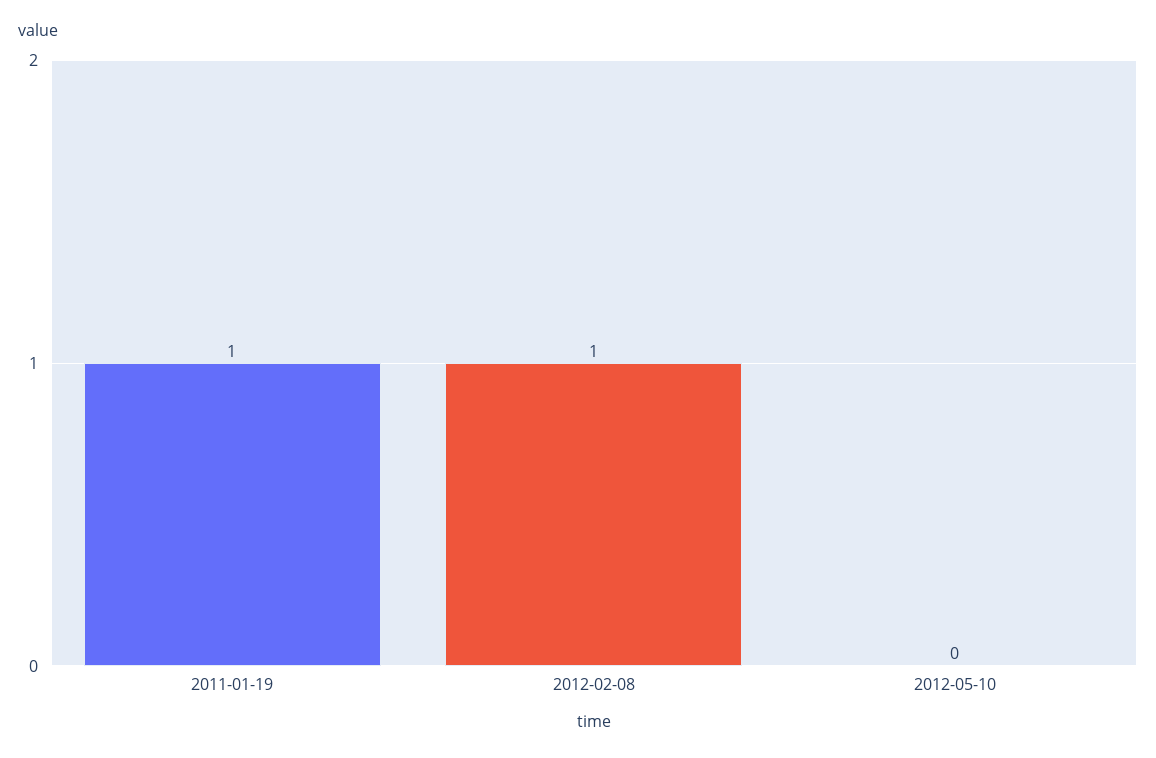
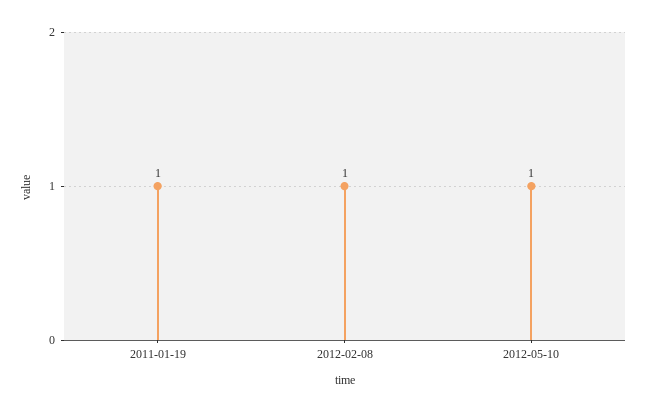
2012-05-10: 0 -> 1

